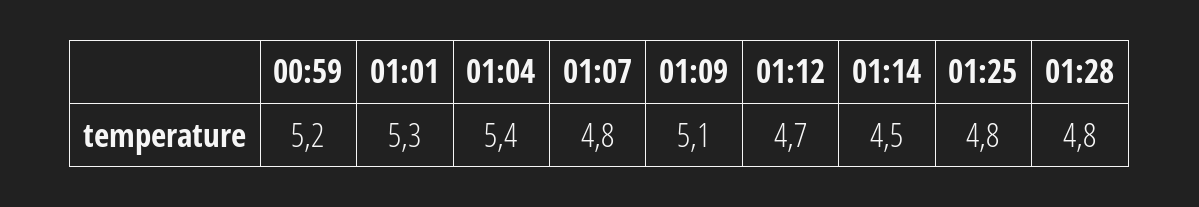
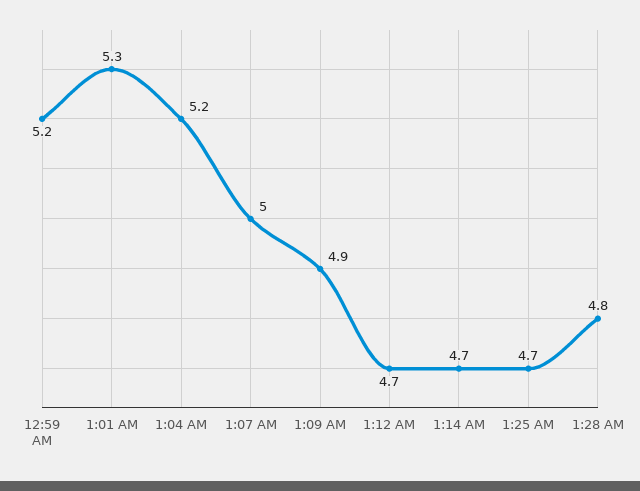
01:04: 5.4 -> 5.2
01:07: 4.8 -> 5
01:09: 5.1 -> 4.9
01:14: 4.5 -> 4.7
01:25: 4.8 -> 4.7

